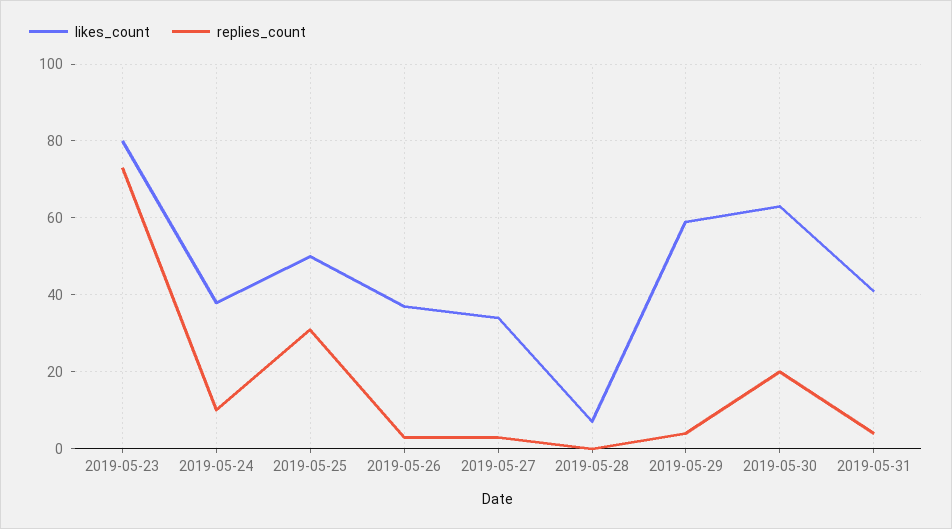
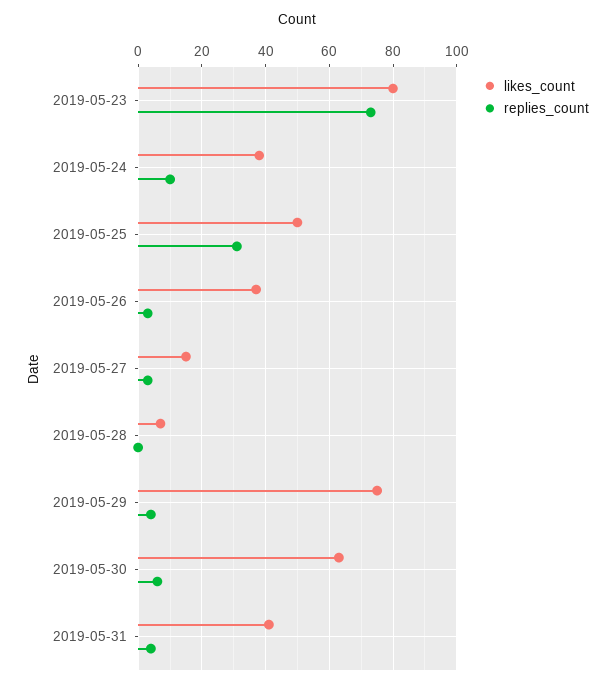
likes_count, 2019-05-27: 35 -> 15
likes_count, 2019-05-29: 60 -> 75
replies_count, 2019-05-30: 20 -> 5

